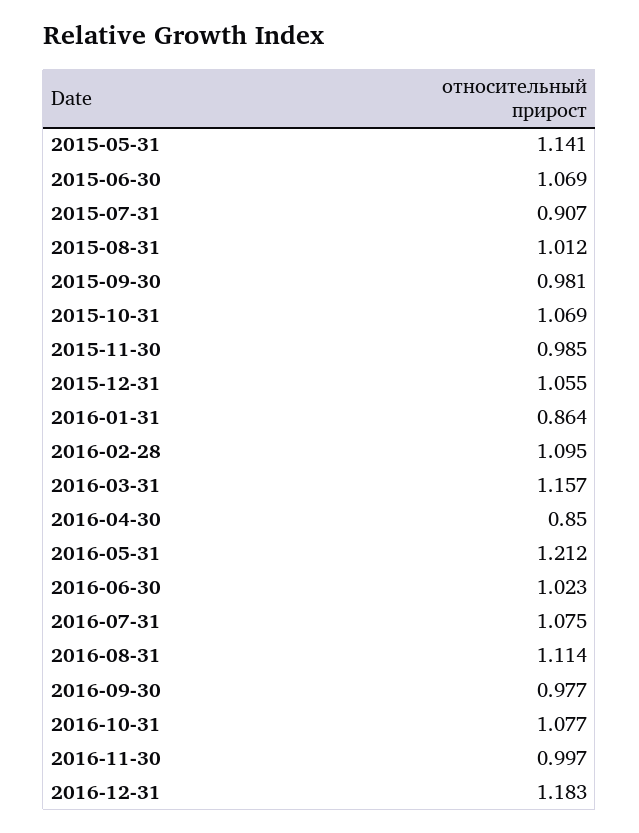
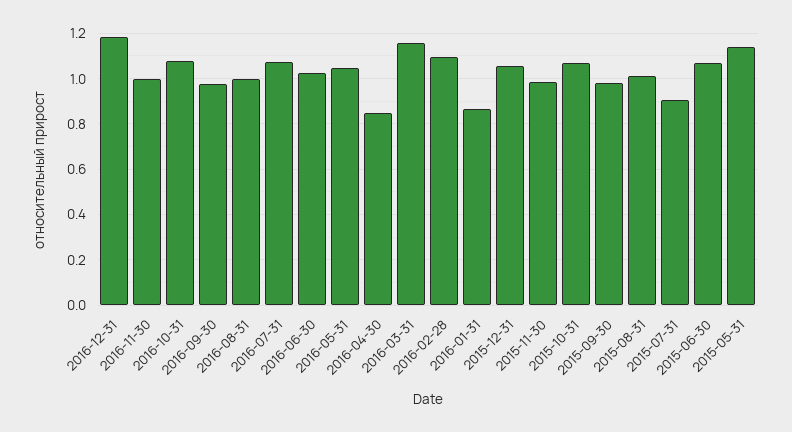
2016-05-31: 1.212 -> 1.05
2016-08-31: 1.114 -> 1

